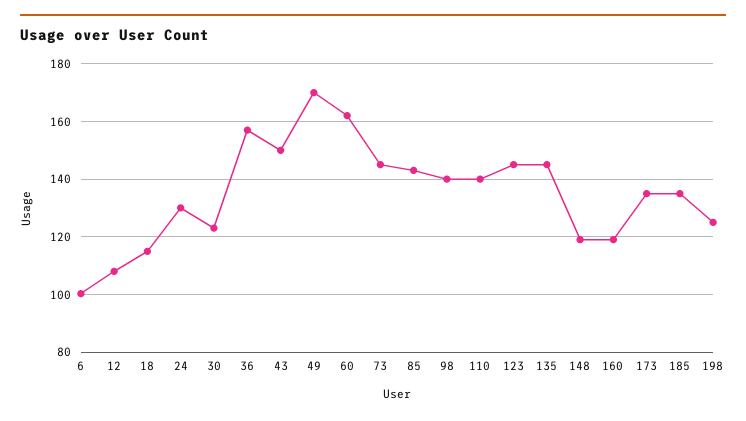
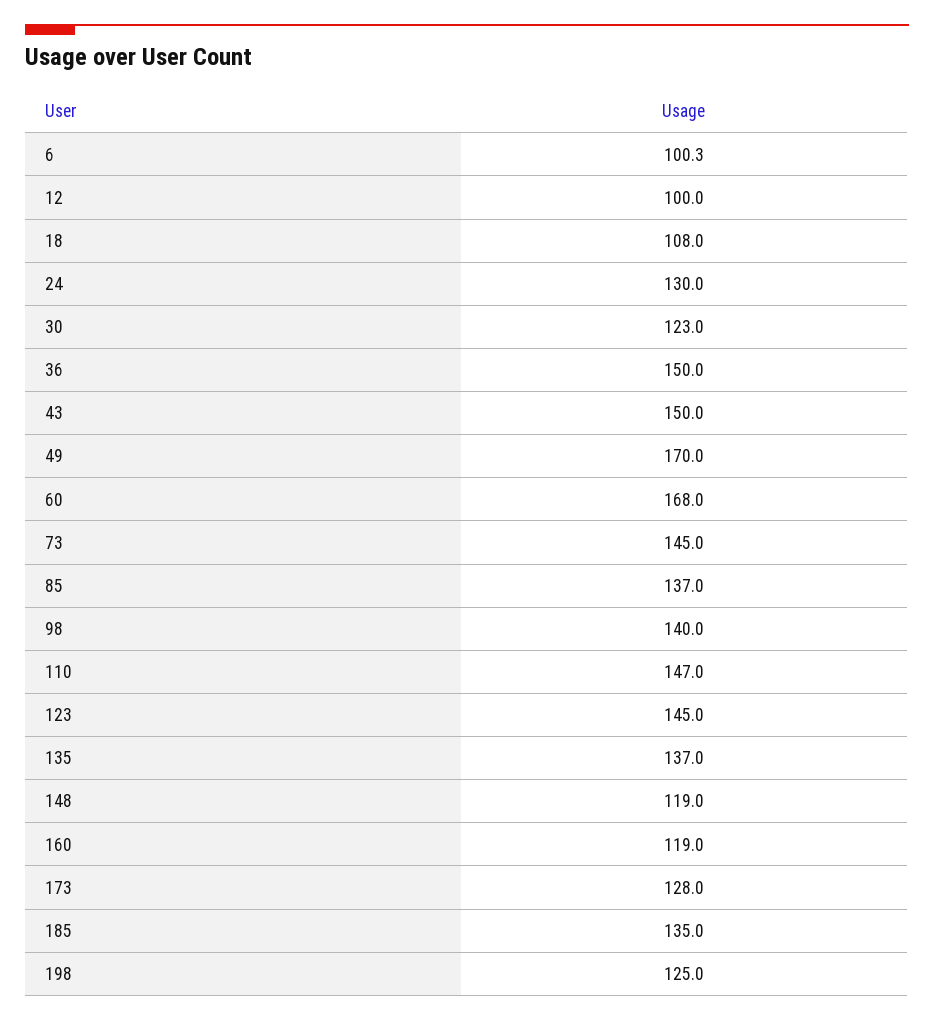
12: 107.5 -> 100
18: 115 -> 108
36: 157.5 -> 150
60: 162.5 -> 168
85: 142.5 -> 137
110: 140 -> 147
135: 145 -> 137
173: 135 -> 128

